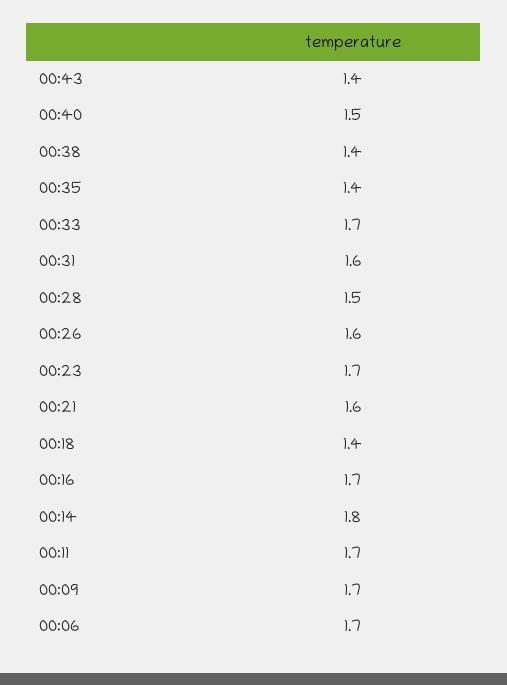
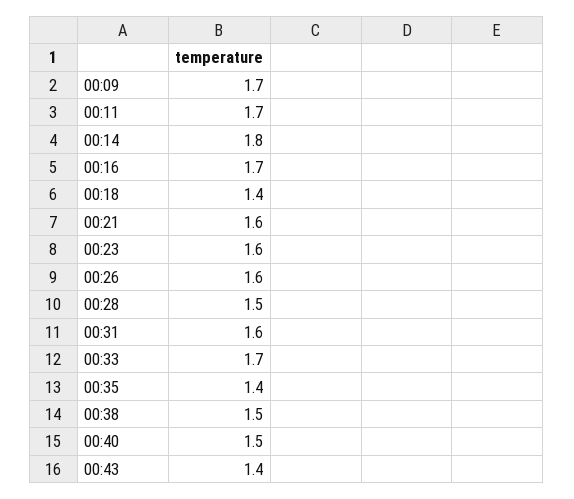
00:38: 1.4 -> 1.5
00:23: 1.7 -> 1.6
00:06: 1.7 -> none

